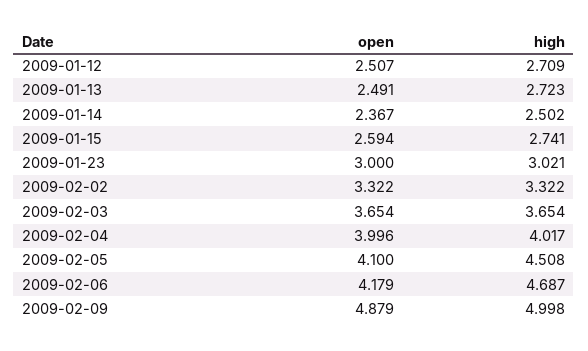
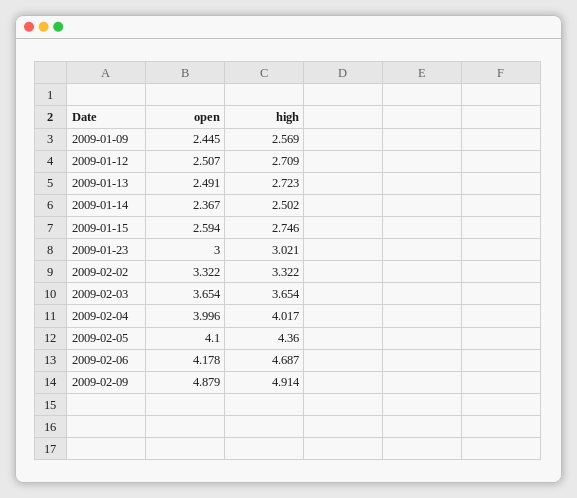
high, 2009-01-15: 2.741 -> 2.746
high, 2009-02-05: 4.508 -> 4.36
open, 2009-02-06: 4.179 -> 4.178
high, 2009-02-09: 4.998 -> 4.914
open, 2009-01-09: none -> 2.445
high, 2009-01-09: none -> 2.569

